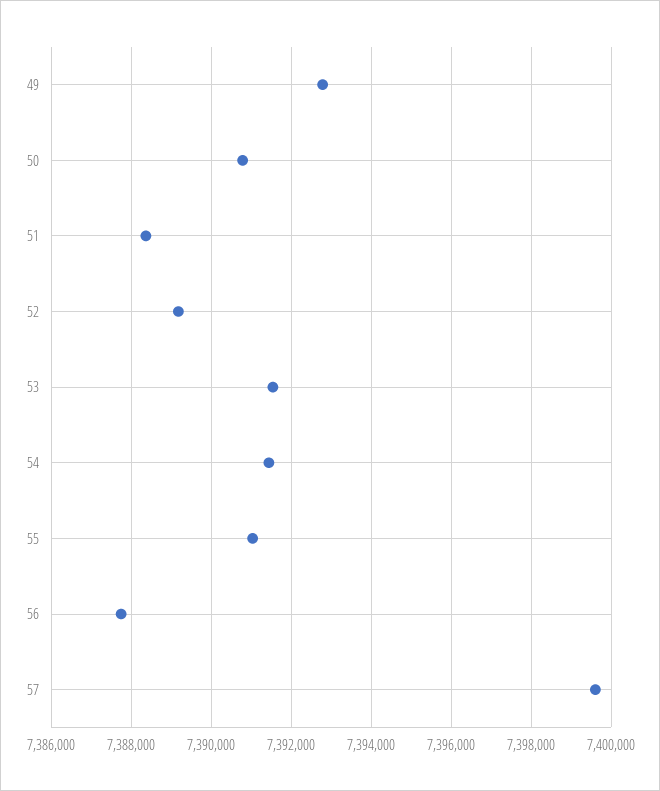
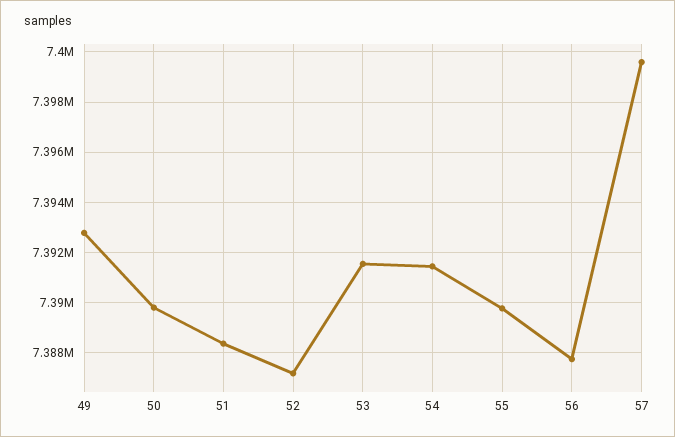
50: 7390800 -> 7389750
52: 7389200 -> 7387250
55: 7391000 -> 7389750

